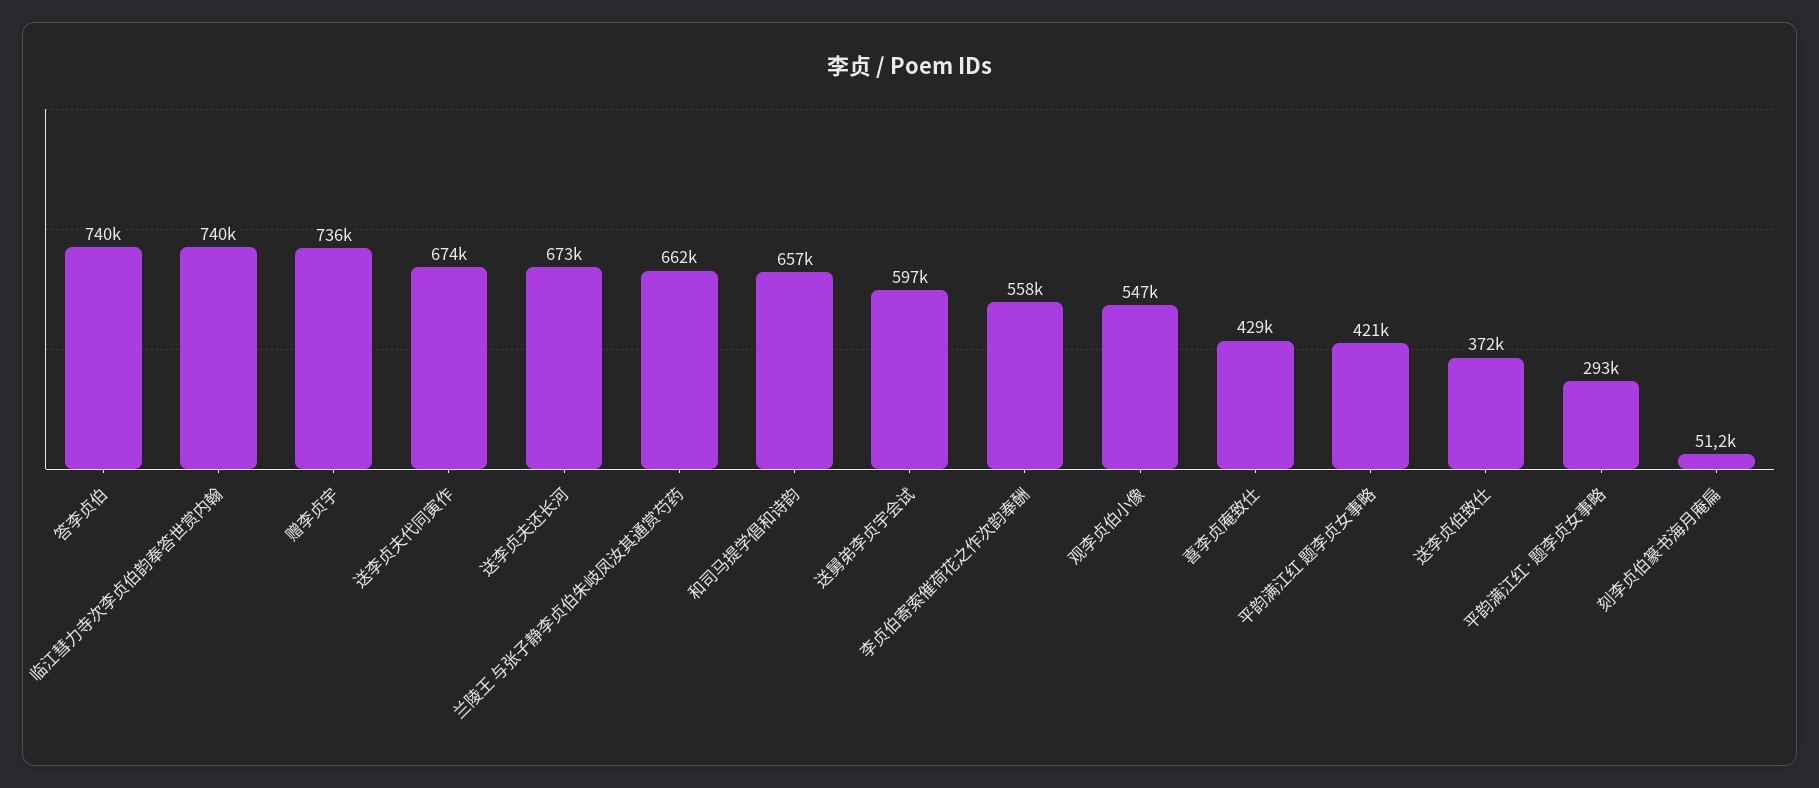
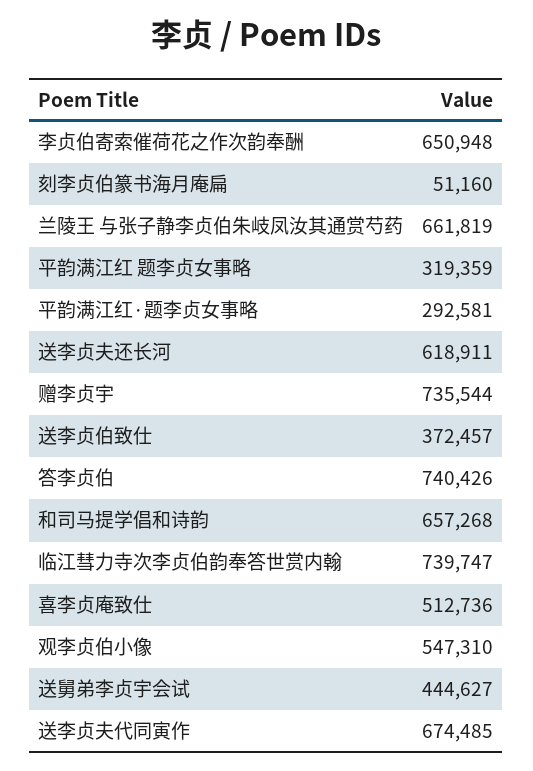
送李贞夫还长河: 673000 -> 618911
送舅弟李贞宇会试: 597000 -> 444627
李贞伯寄索催荷花之作次韵奉酬: 558000 -> 650948
喜李贞庵致仕: 429000 -> 512736
平韵满江红 题李贞女事略: 421000 -> 319359

